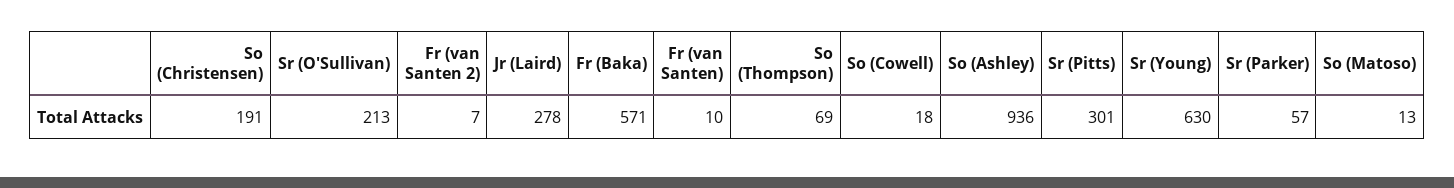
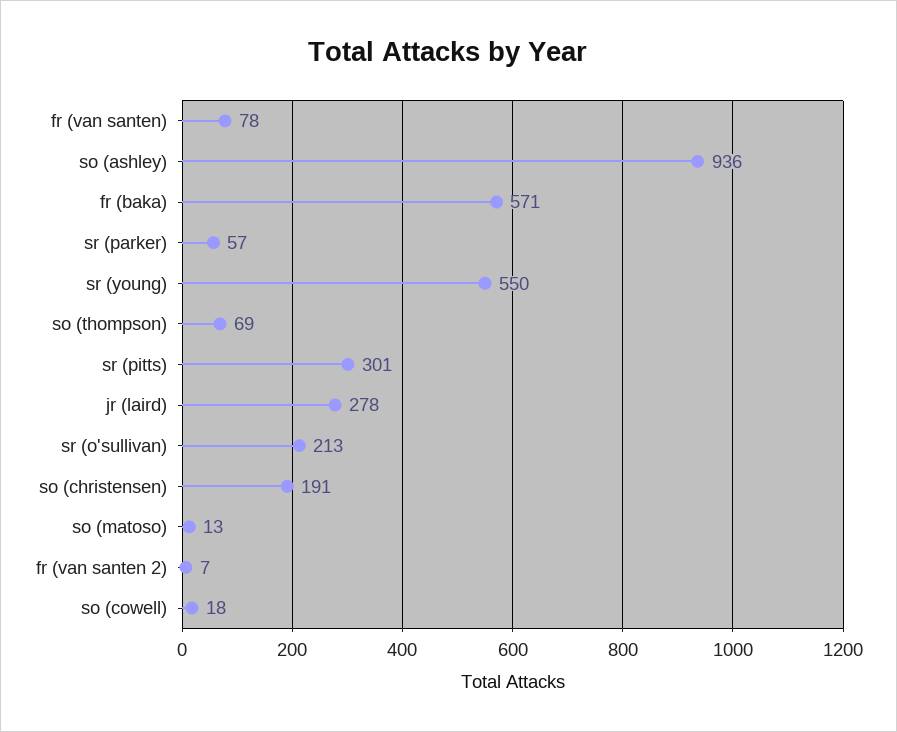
Fr (van Santen): 10 -> 78
Sr (Young): 630 -> 550

